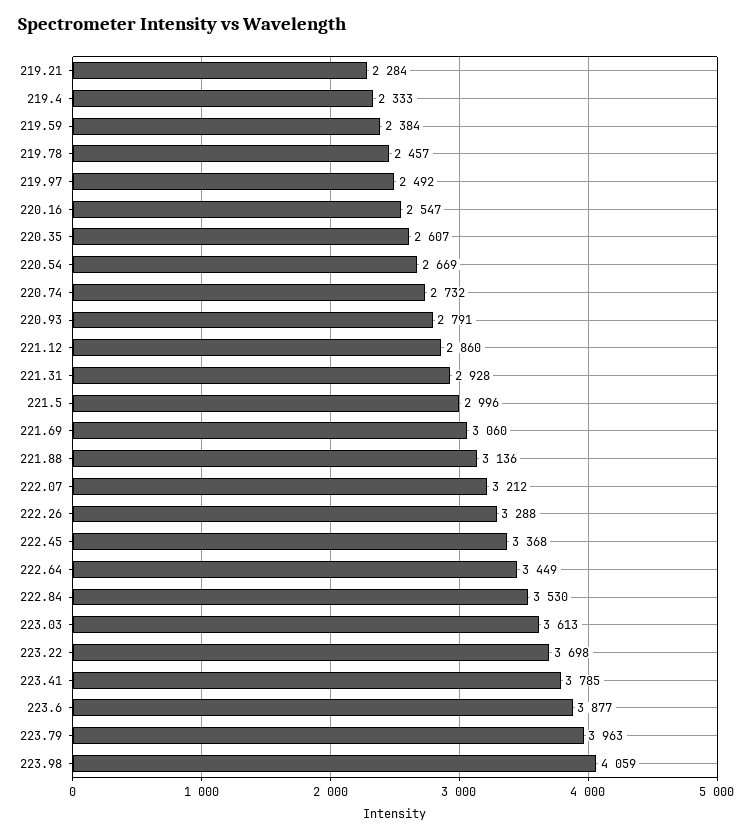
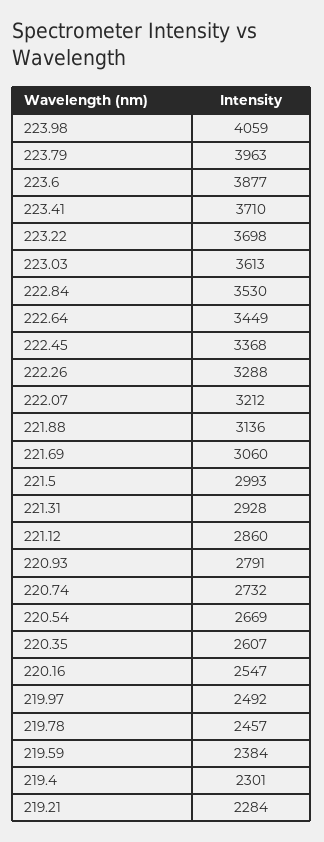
219.4: 2333 -> 2301
221.5: 2996 -> 2993
223.41: 3785 -> 3710

